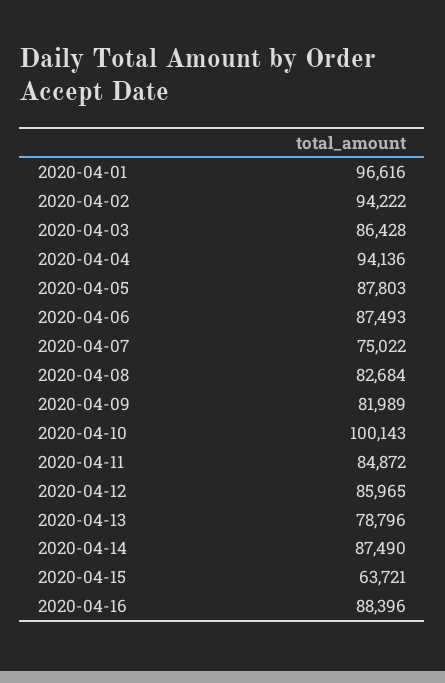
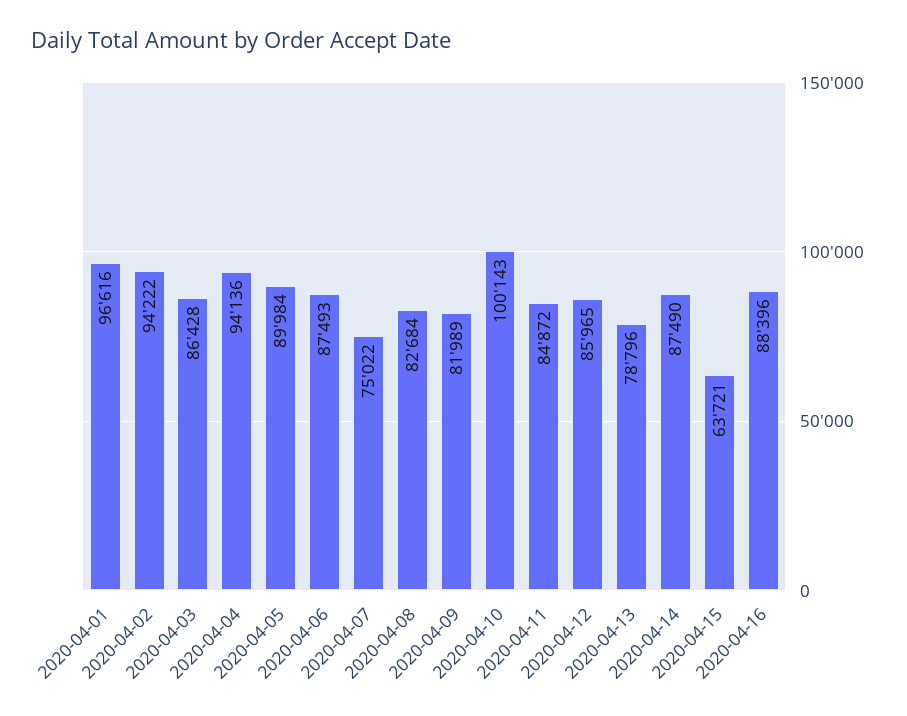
2020-04-05: 87803 -> 89984

